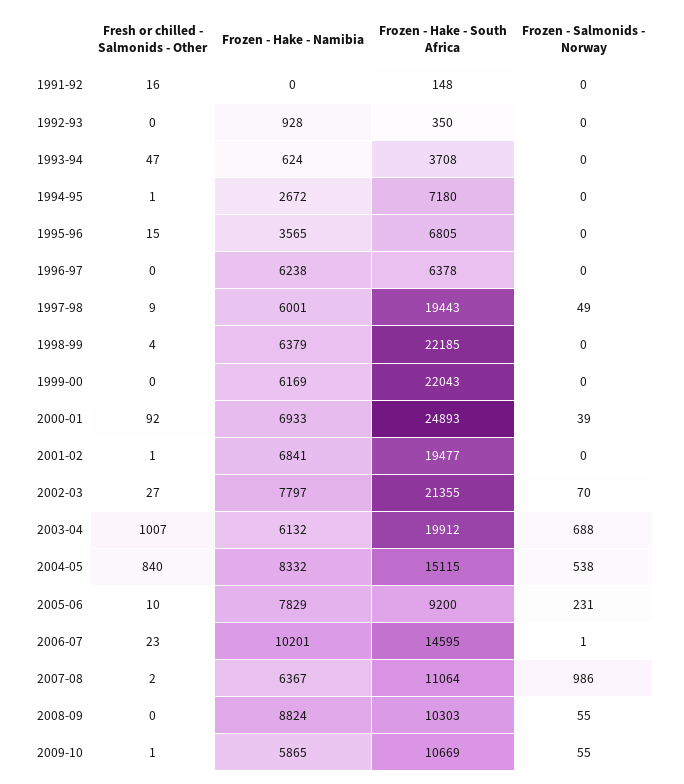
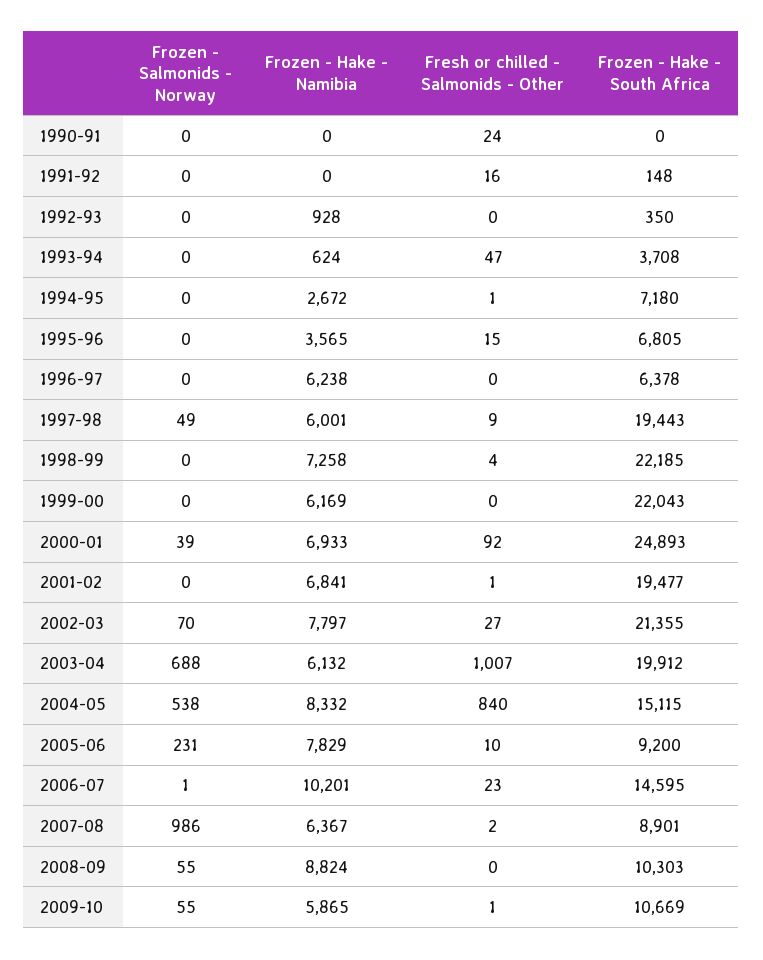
Frozen - Hake - Namibia, 1998-99: 6379 -> 7258
Frozen - Hake - South Africa, 2007-08: 11064 -> 8901
Frozen - Salmonids - Norway, 1990-91: none -> 0
Frozen - Hake - Namibia, 1990-91: none -> 0
Fresh or chilled - Salmonids - Other, 1990-91: none -> 24
Frozen - Hake - South Africa, 1990-91: none -> 0

